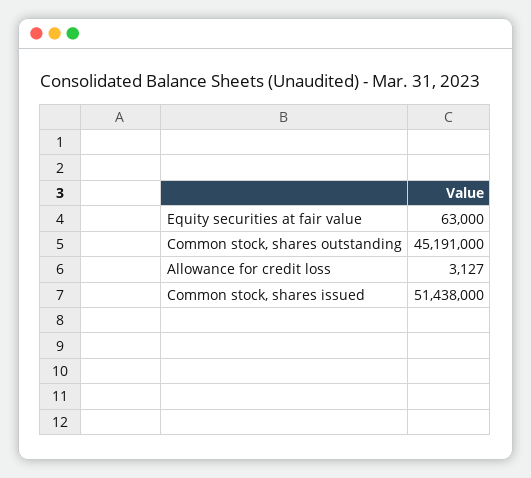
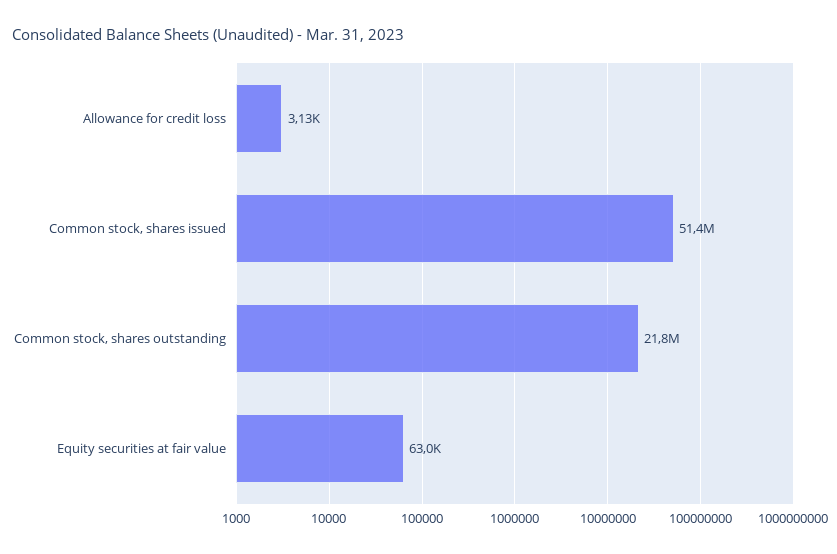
Common stock, shares outstanding: 45191000 -> 21800000

